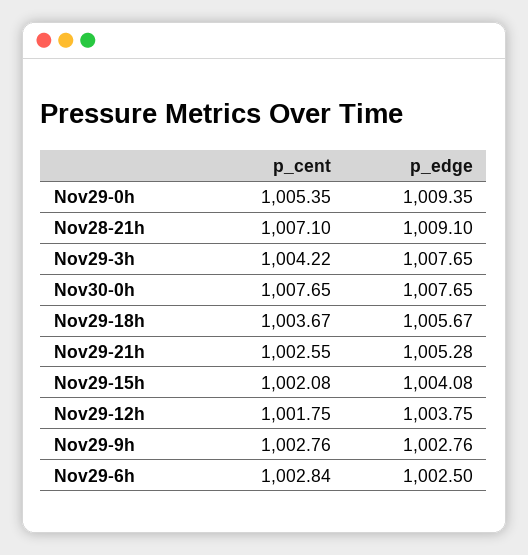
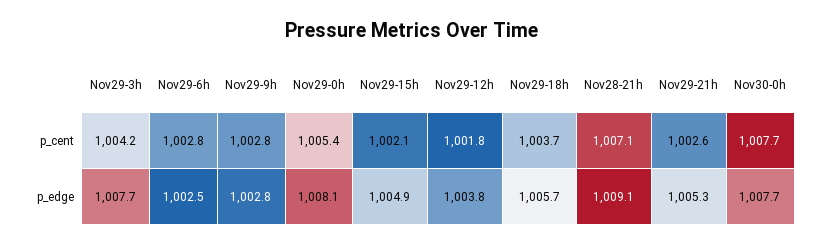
p_edge, Nov29-0h: 1009.35 -> 1008.1
p_edge, Nov29-15h: 1004.08 -> 1004.9

